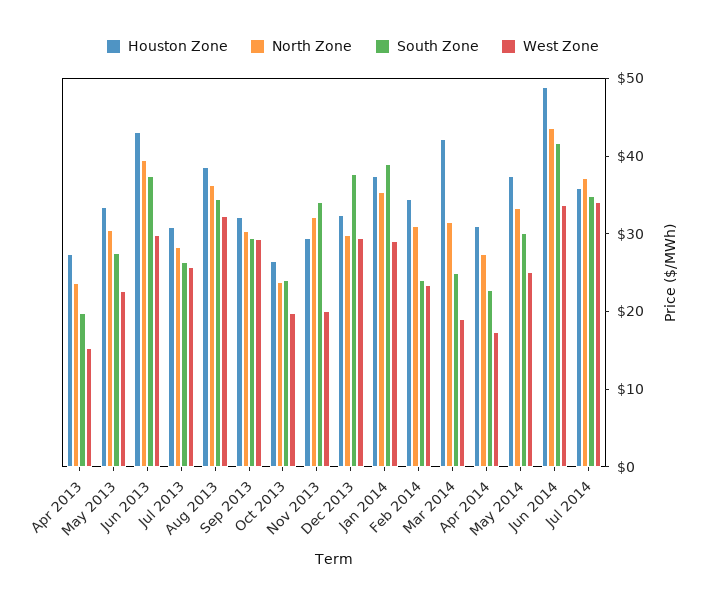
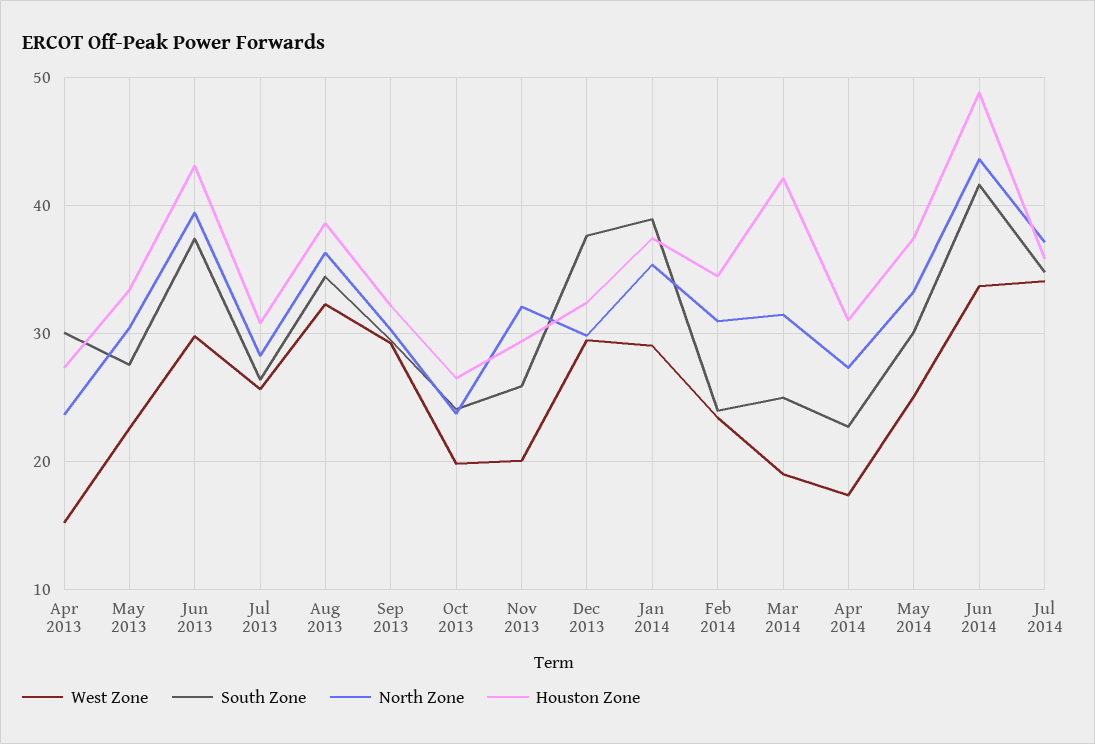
South Zone, Apr 2013: 20 -> 30
South Zone, Nov 2013: 34 -> 26

